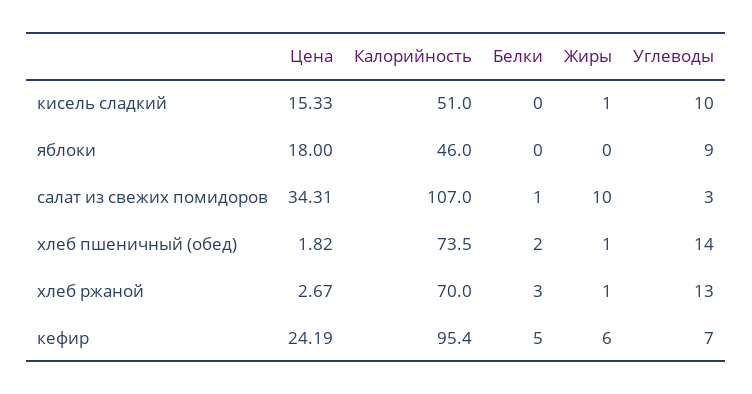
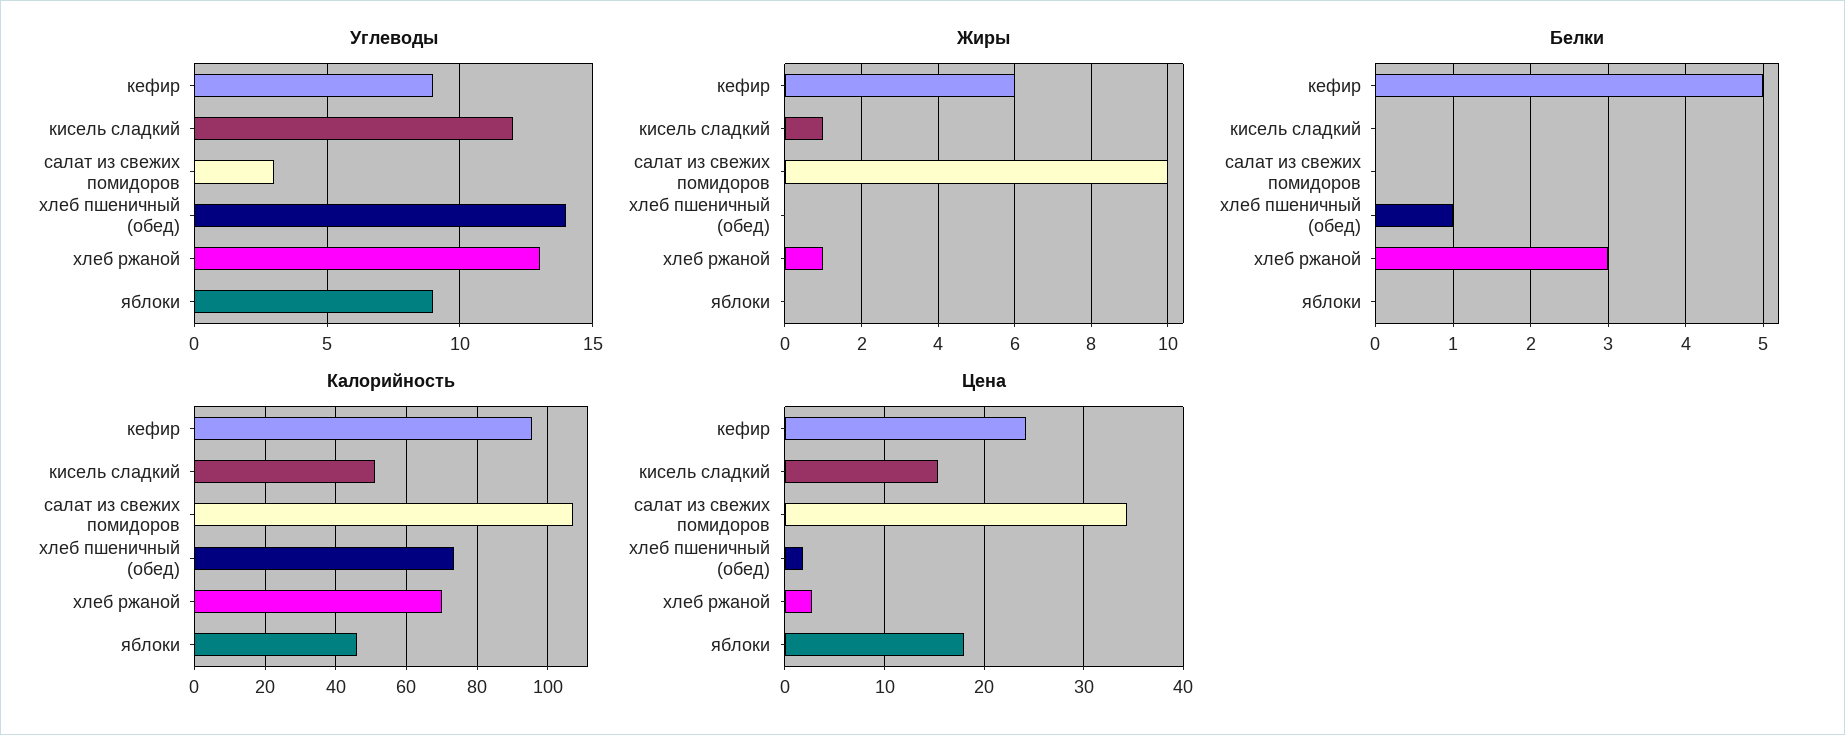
Углеводы, кисель сладкий: 10 -> 12
Белки, салат из свежих помидоров: 1 -> 0
Белки, хлеб пшеничный (обед): 2 -> 1
Жиры, хлеб пшеничный (обед): 1 -> 0
Углеводы, кефир: 7 -> 9

